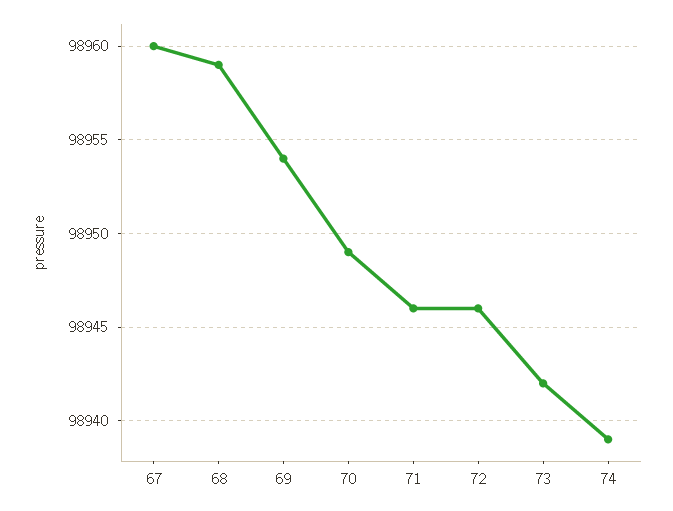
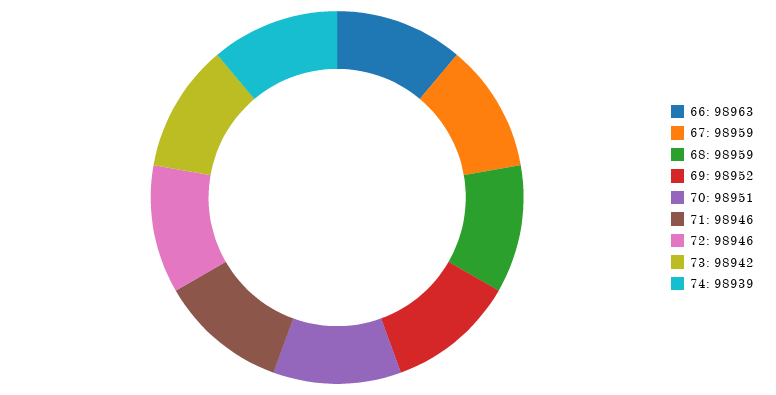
67: 98960 -> 98959
69: 98954 -> 98952
70: 98949 -> 98951
66: none -> 98963

